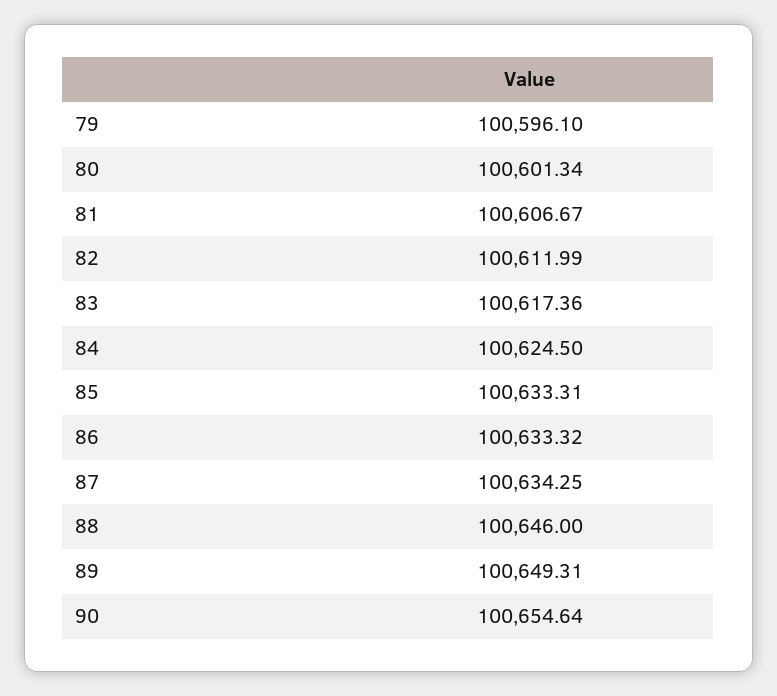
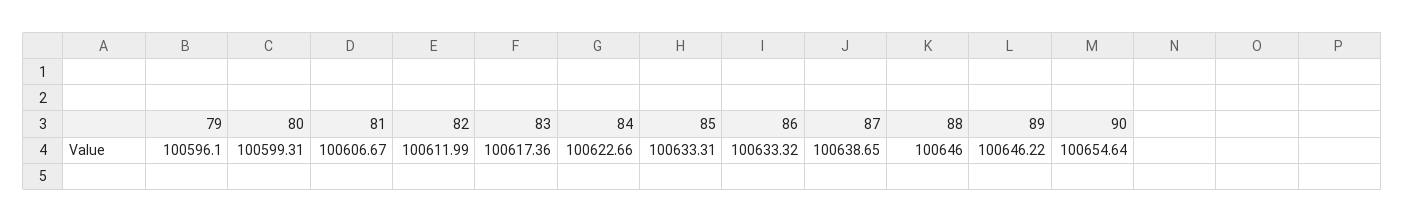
80: 100601.34 -> 100599.31
84: 100624.5 -> 100622.66
87: 100634.25 -> 100638.65
89: 100649.31 -> 100646.22

